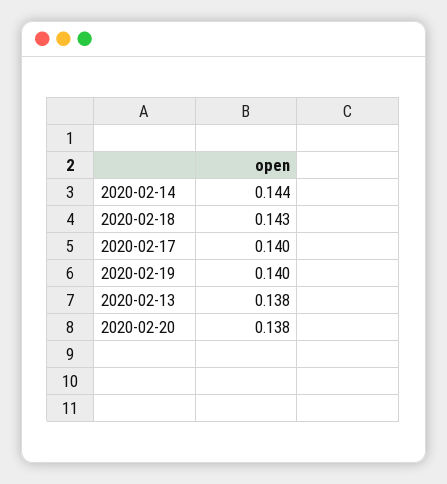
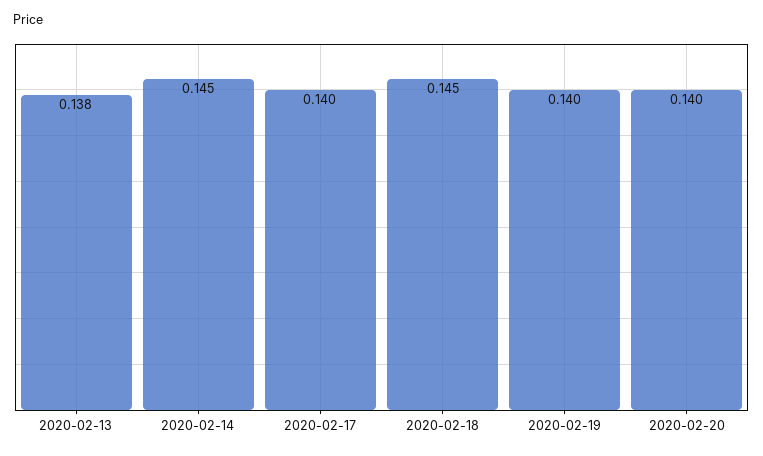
2020-02-14: 0.144 -> 0.145
2020-02-18: 0.143 -> 0.145
2020-02-20: 0.138 -> 0.14

